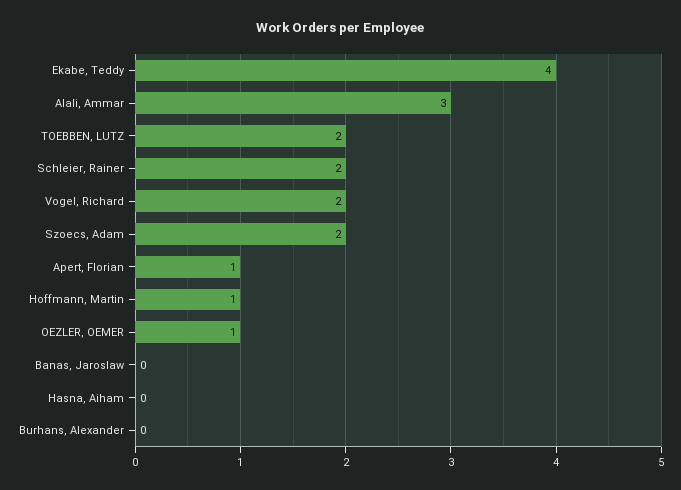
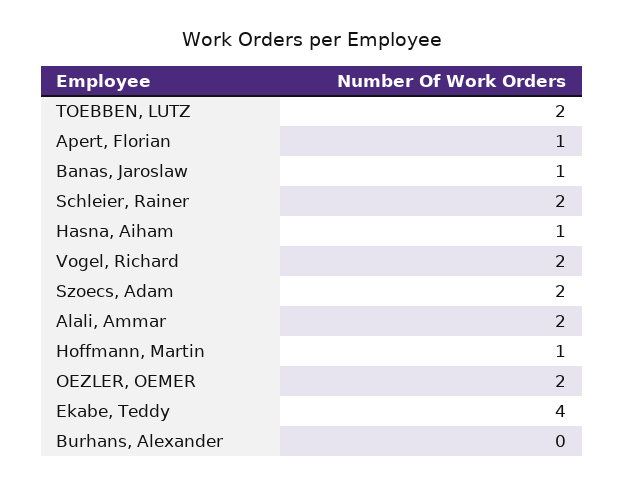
Alali, Ammar: 3 -> 2
OEZLER, OEMER: 1 -> 2
Banas, Jaroslaw: 0 -> 1
Hasna, Aiham: 0 -> 1

